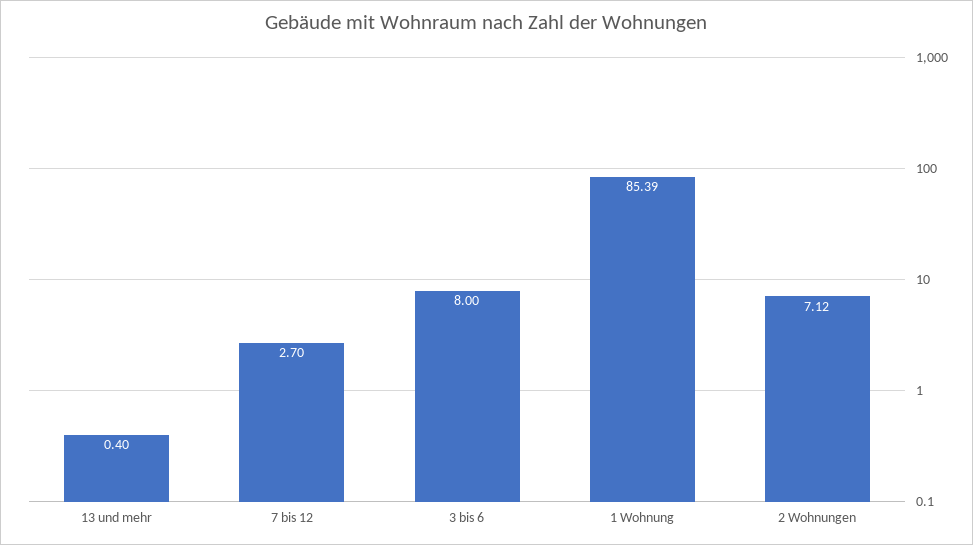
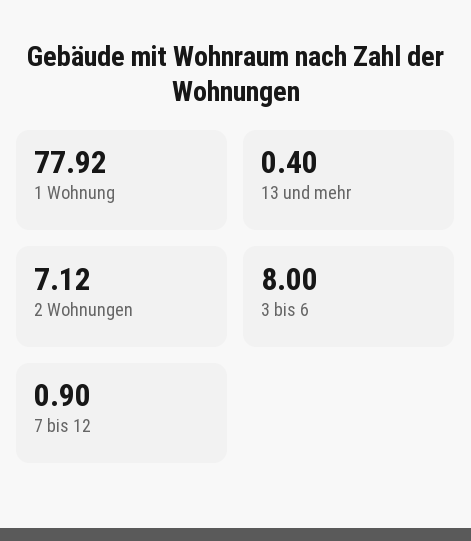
7 bis 12: 2.7 -> 0.9
1 Wohnung: 85.39 -> 77.92

